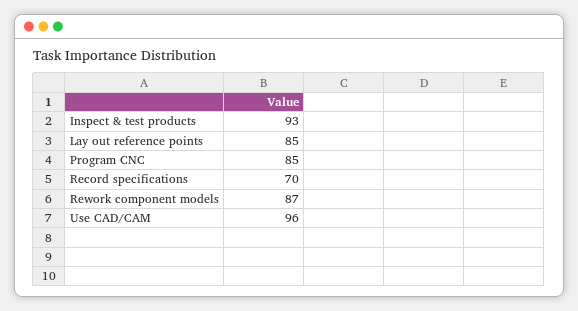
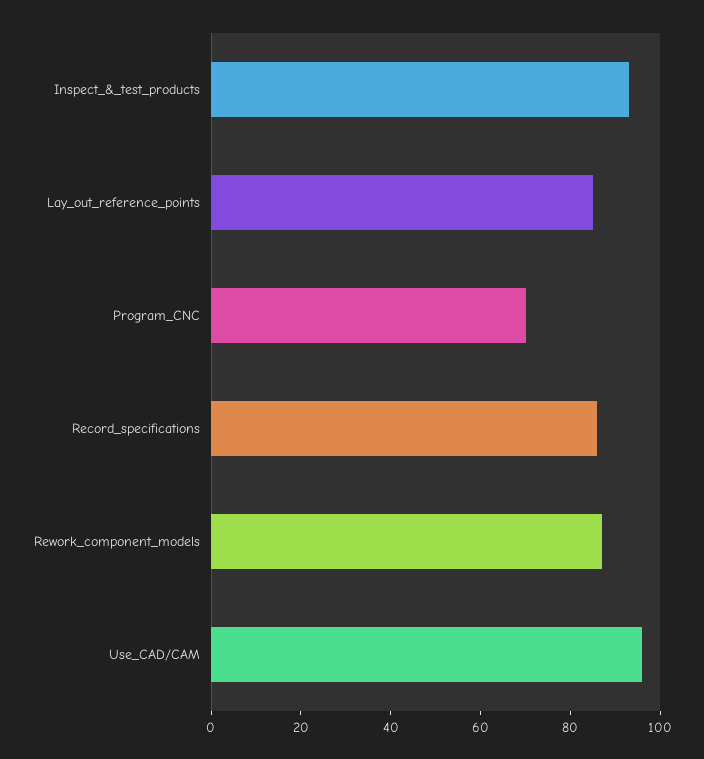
Program CNC: 85 -> 70
Record specifications: 70 -> 85

